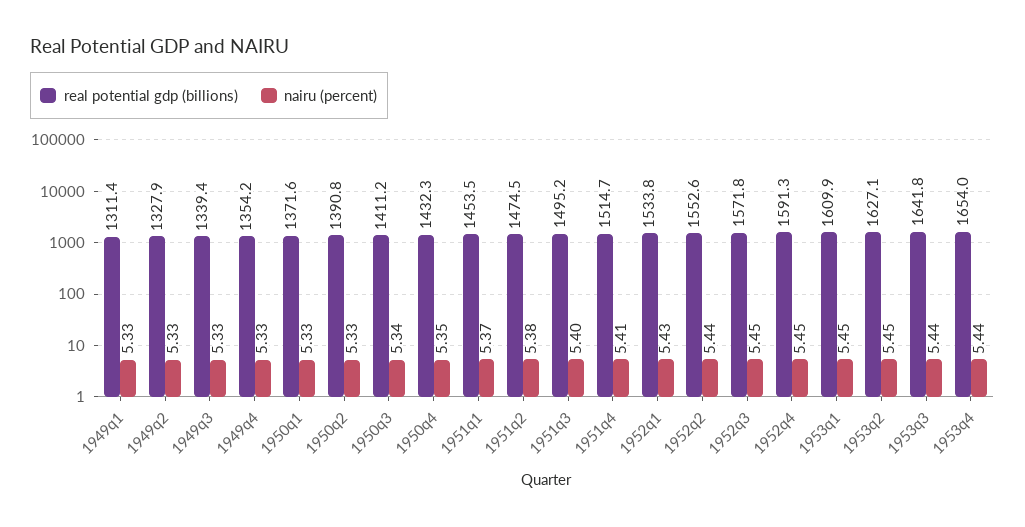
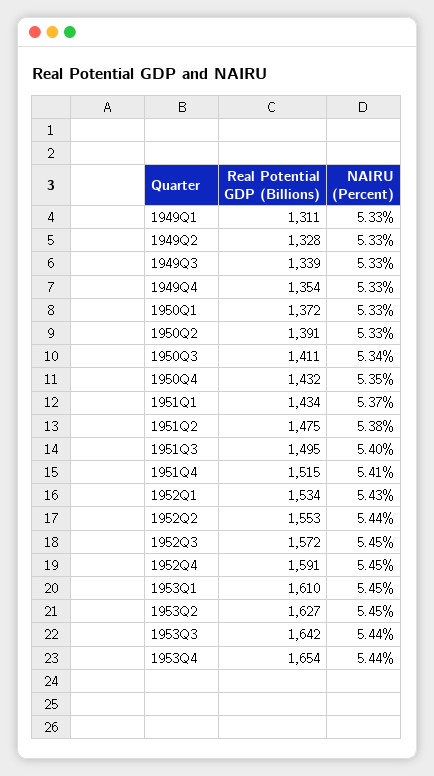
real potential gdp (billions), 1951q1: 1453.5 -> 1434

